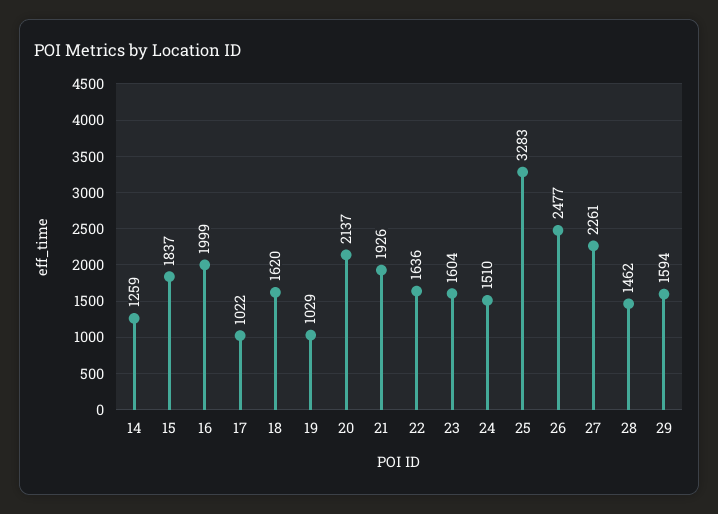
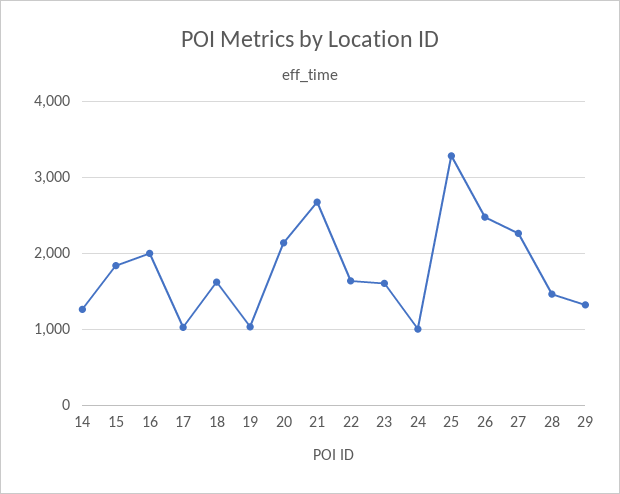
21: 1926 -> 2700
24: 1510 -> 1000
29: 1594 -> 1300

